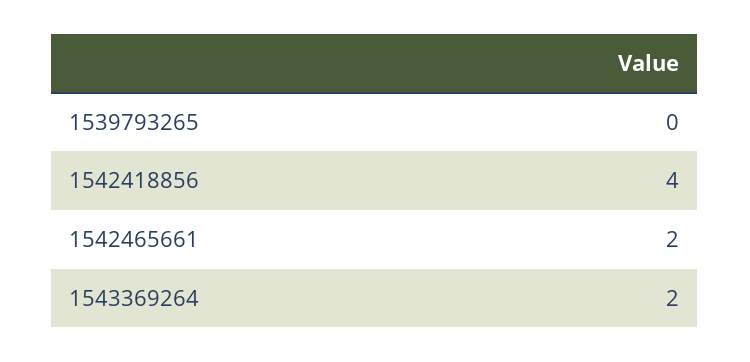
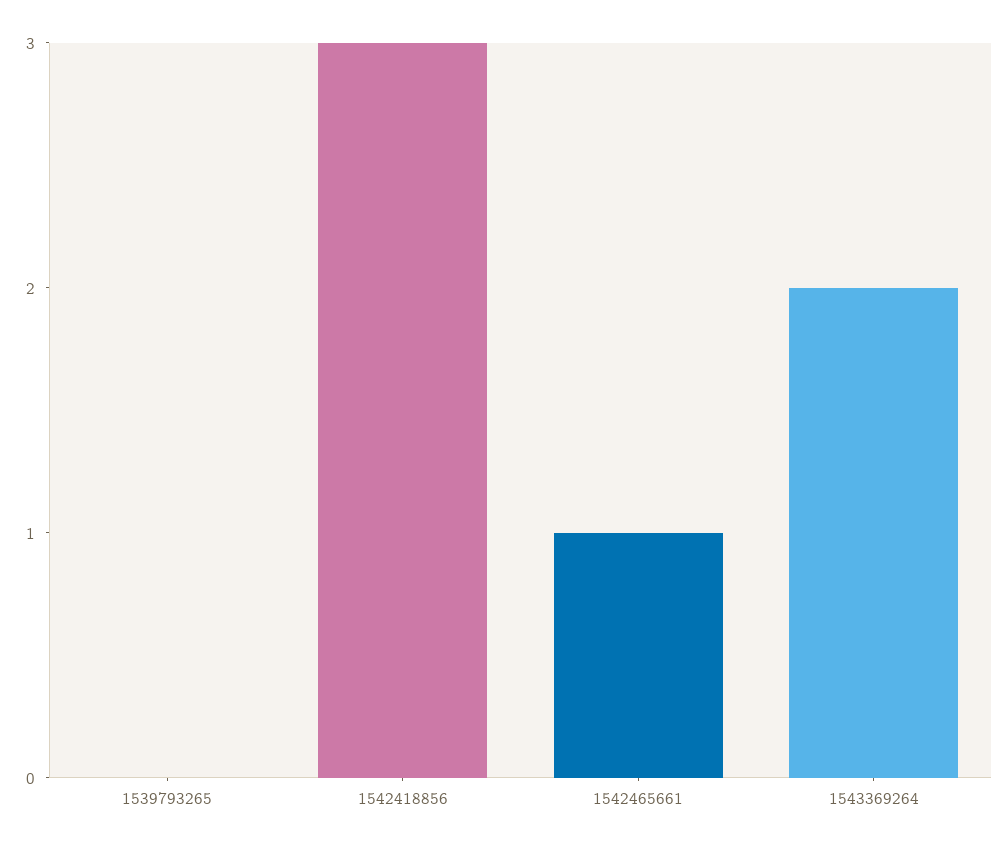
1542418856: 4 -> 3
1542465661: 2 -> 1

